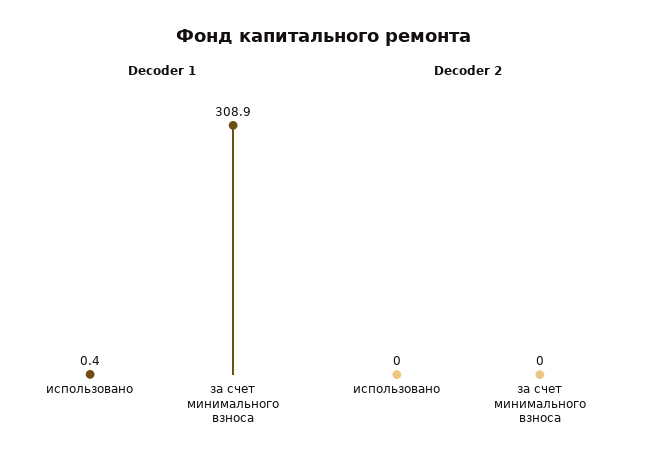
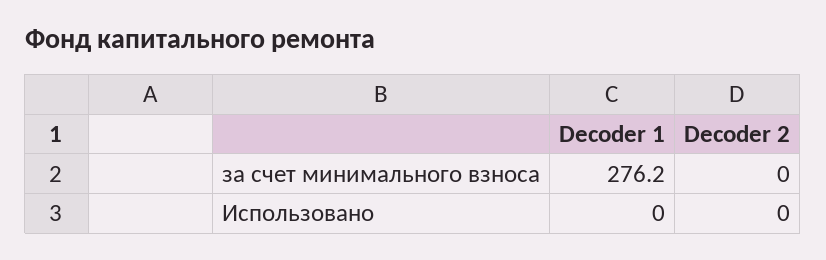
Decoder 1, использовано: 0.4 -> 0
Decoder 1, за счет минимального взноса: 308.9 -> 276.2

